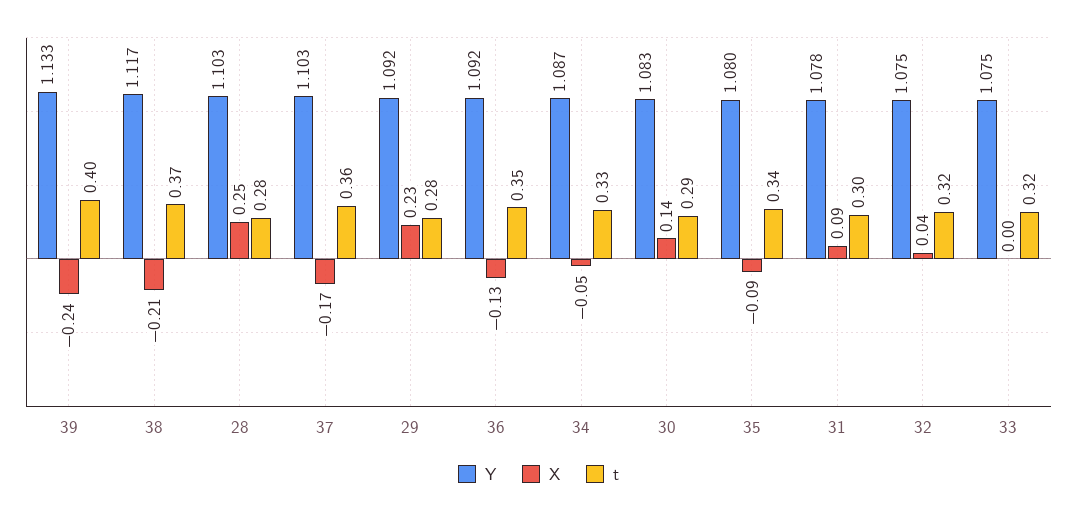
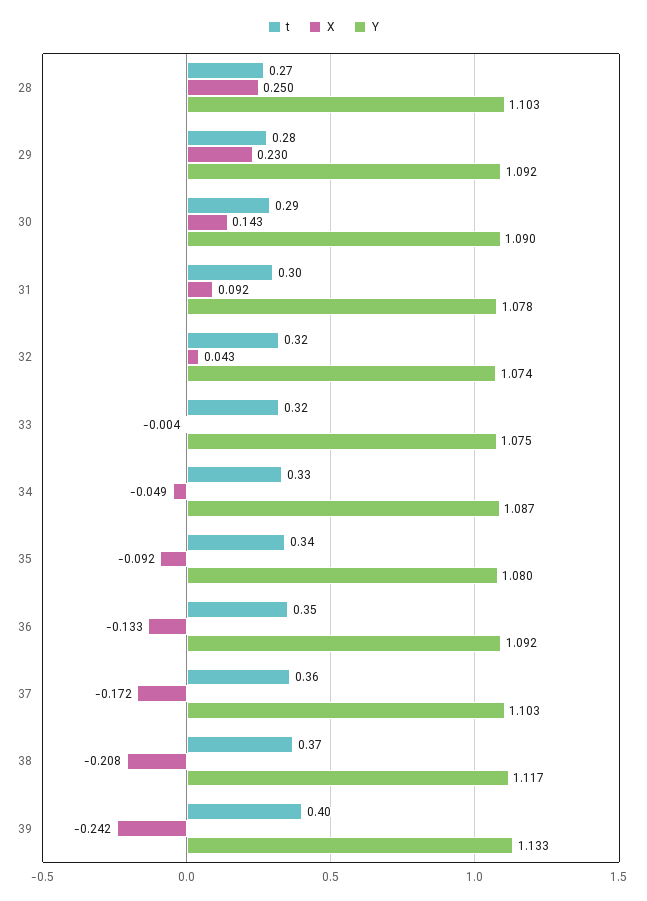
t, 28: 0.28 -> 0.27
Y, 30: 1.083 -> 1.09
Y, 32: 1.075 -> 1.074

